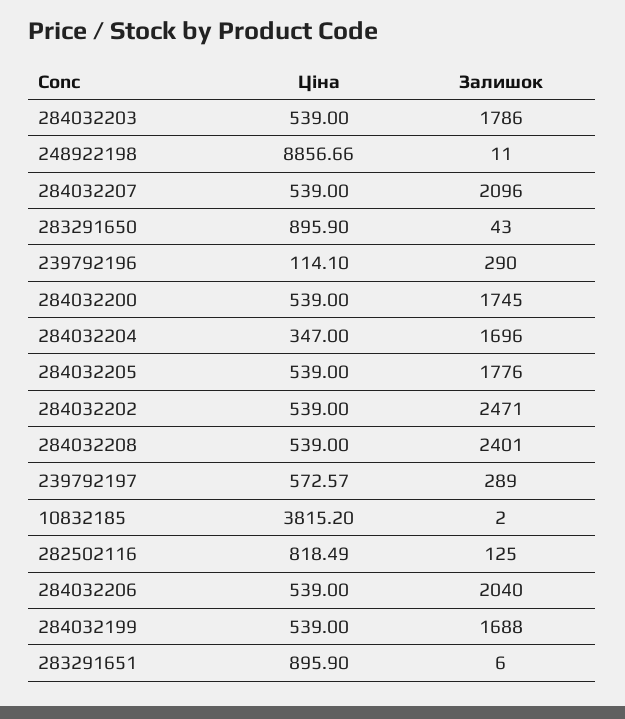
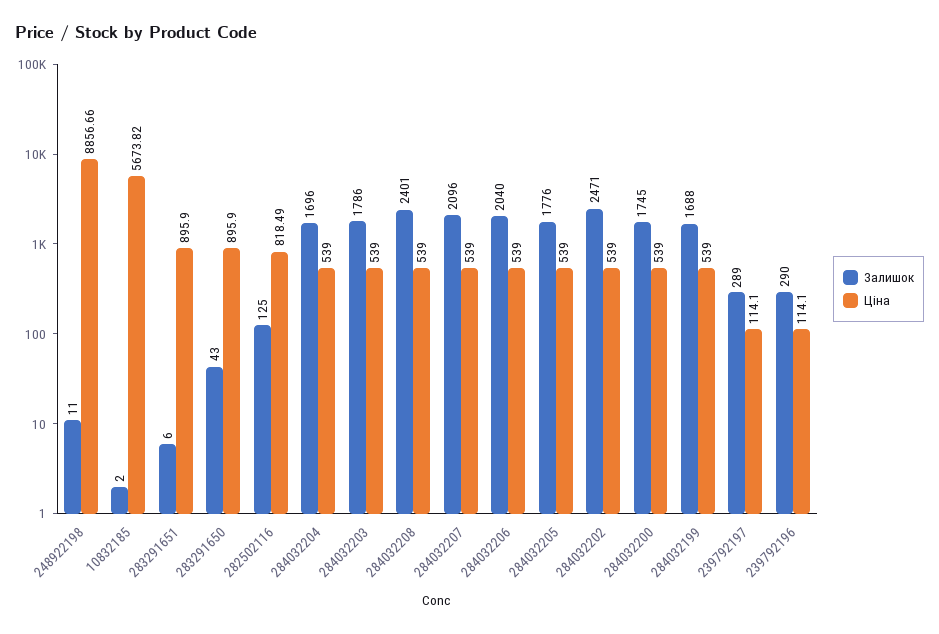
Ціна, 284032204: 347 -> 539
Ціна, 239792197: 572.57 -> 114.1
Ціна, 10832185: 3815.2 -> 5673.82

